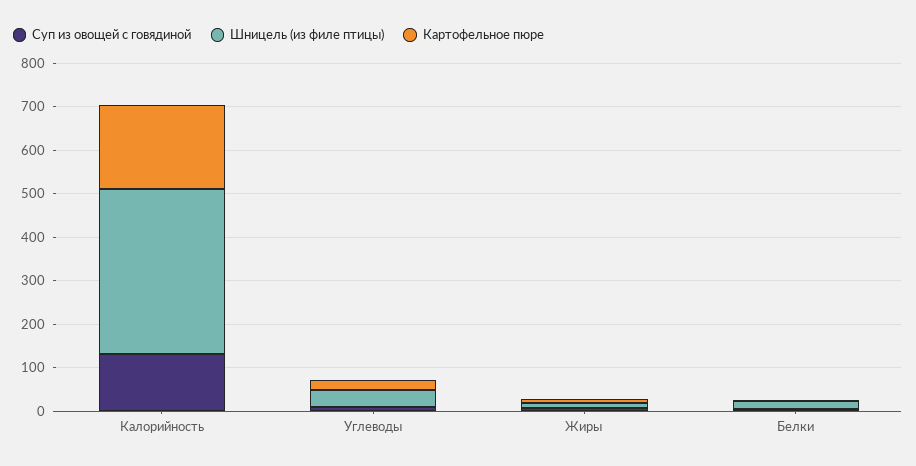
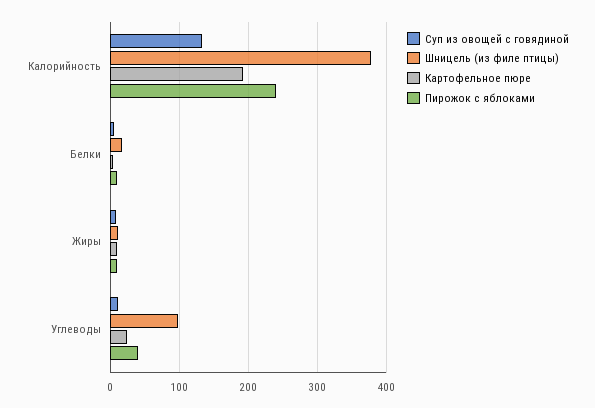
Шницель (из филе птицы), Углеводы: 40 -> 100
Пирожок с яблоками, Калорийность: none -> 240
Пирожок с яблоками, Белки: none -> 10
Пирожок с яблоками, Жиры: none -> 10
Пирожок с яблоками, Углеводы: none -> 40

